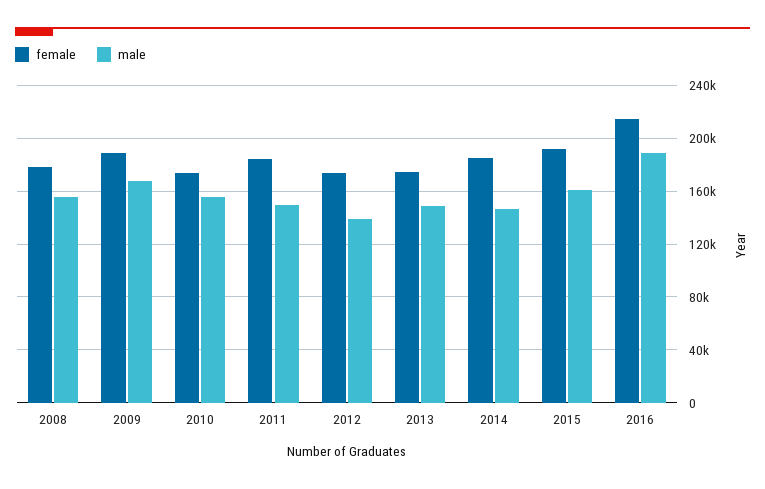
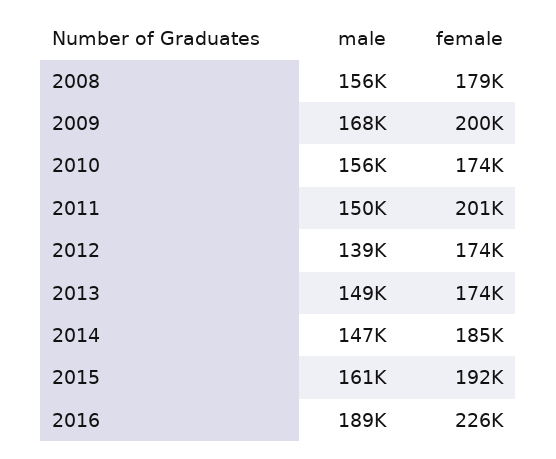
female, 2009: 190000 -> 200000
female, 2011: 185000 -> 201000
female, 2016: 215000 -> 226000

